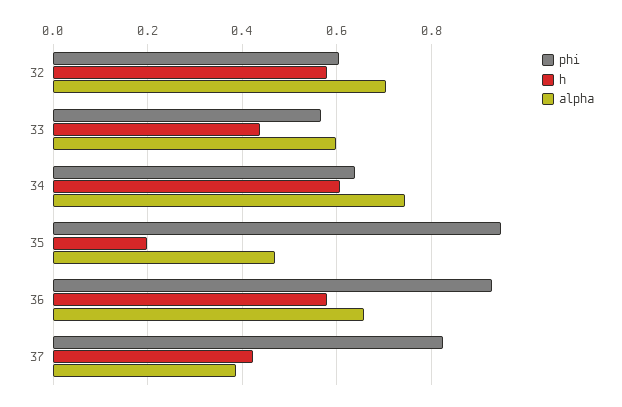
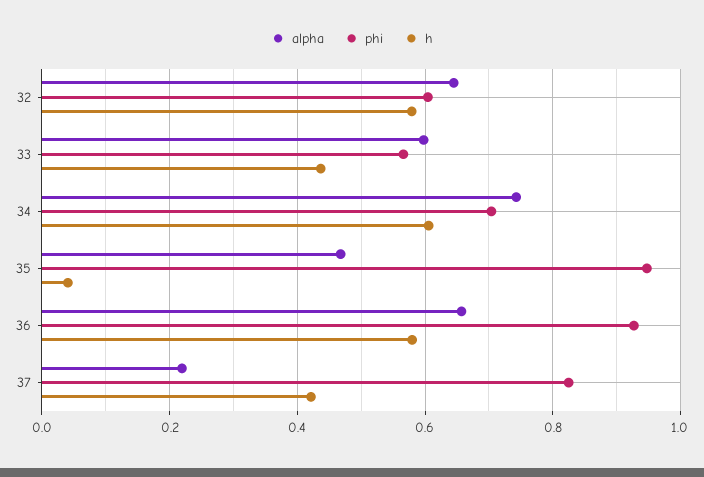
alpha, 32: 0.7 -> 0.64
phi, 34: 0.64 -> 0.7
h, 35: 0.2 -> 0.04
alpha, 37: 0.38 -> 0.22

